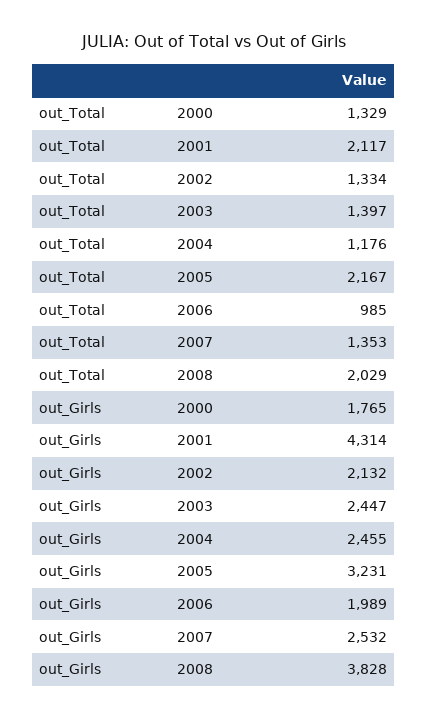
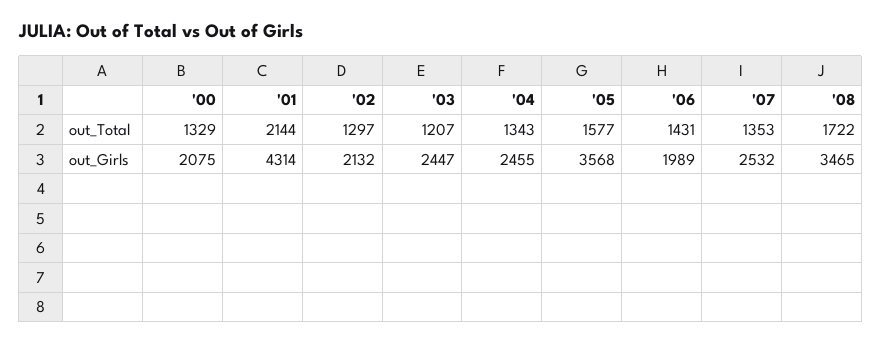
out_Total, 2001: 2117 -> 2144
out_Total, 2002: 1334 -> 1297
out_Total, 2003: 1397 -> 1207
out_Total, 2004: 1176 -> 1343
out_Total, 2005: 2167 -> 1577
out_Total, 2006: 985 -> 1431
out_Total, 2008: 2029 -> 1722
out_Girls, 2000: 1765 -> 2075
out_Girls, 2005: 3231 -> 3568
out_Girls, 2008: 3828 -> 3465

